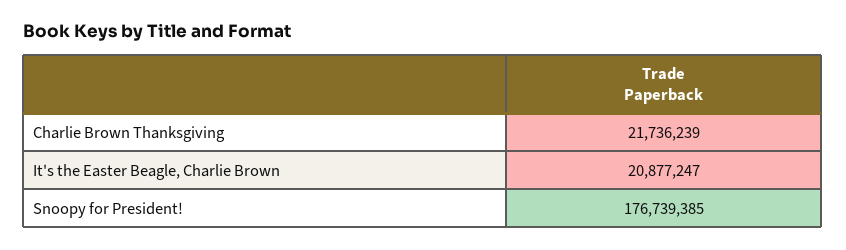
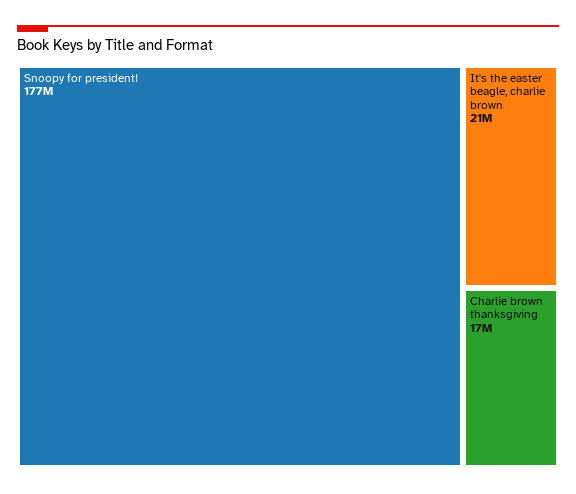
Charlie Brown Thanksgiving: 21736239 -> 17000000

